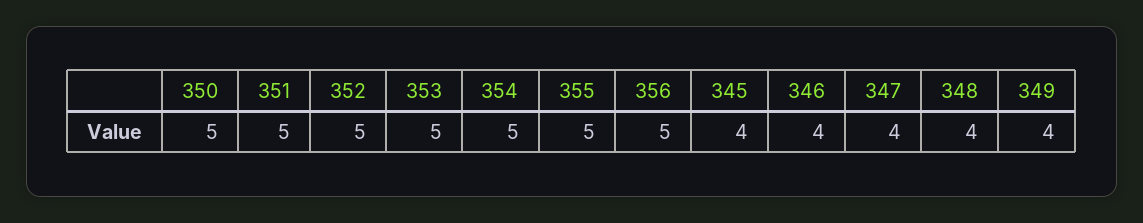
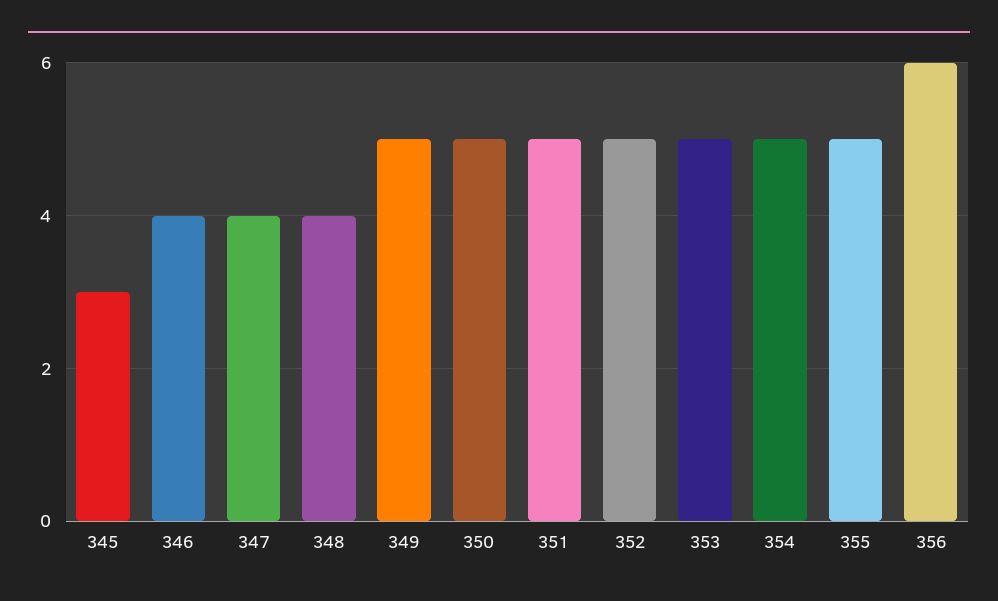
356: 5 -> 6
345: 4 -> 3
349: 4 -> 5

